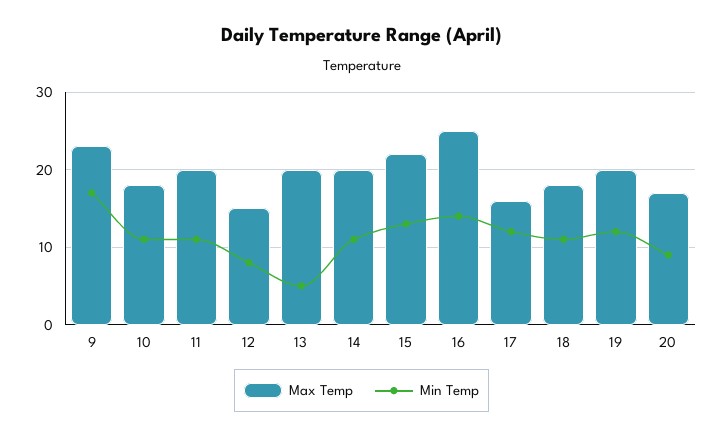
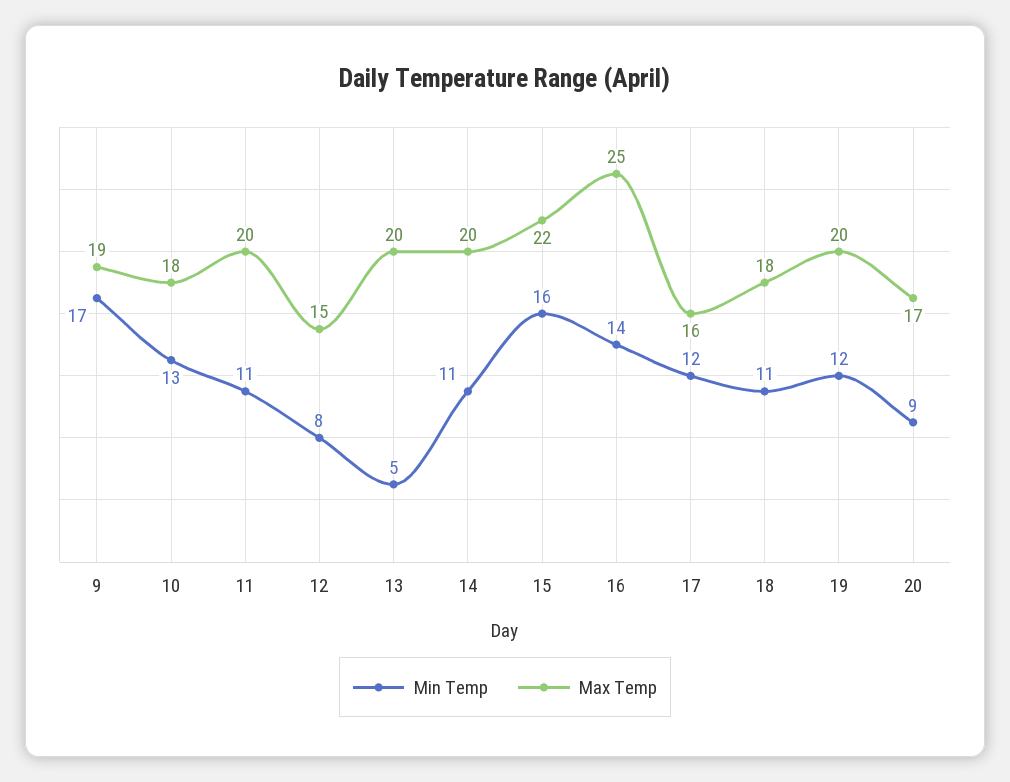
Max Temp, 9: 23 -> 19
Min Temp, 10: 11 -> 13
Min Temp, 15: 13 -> 16

